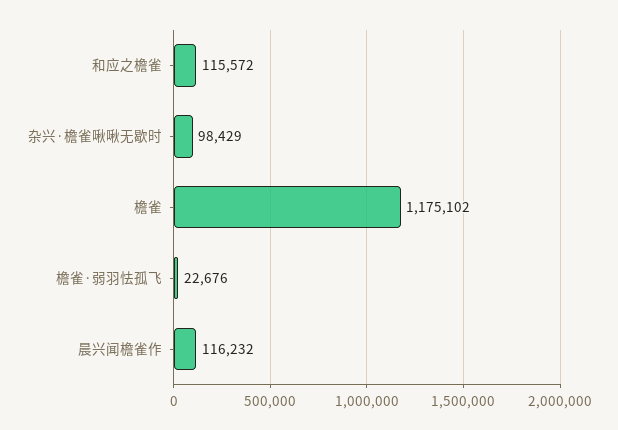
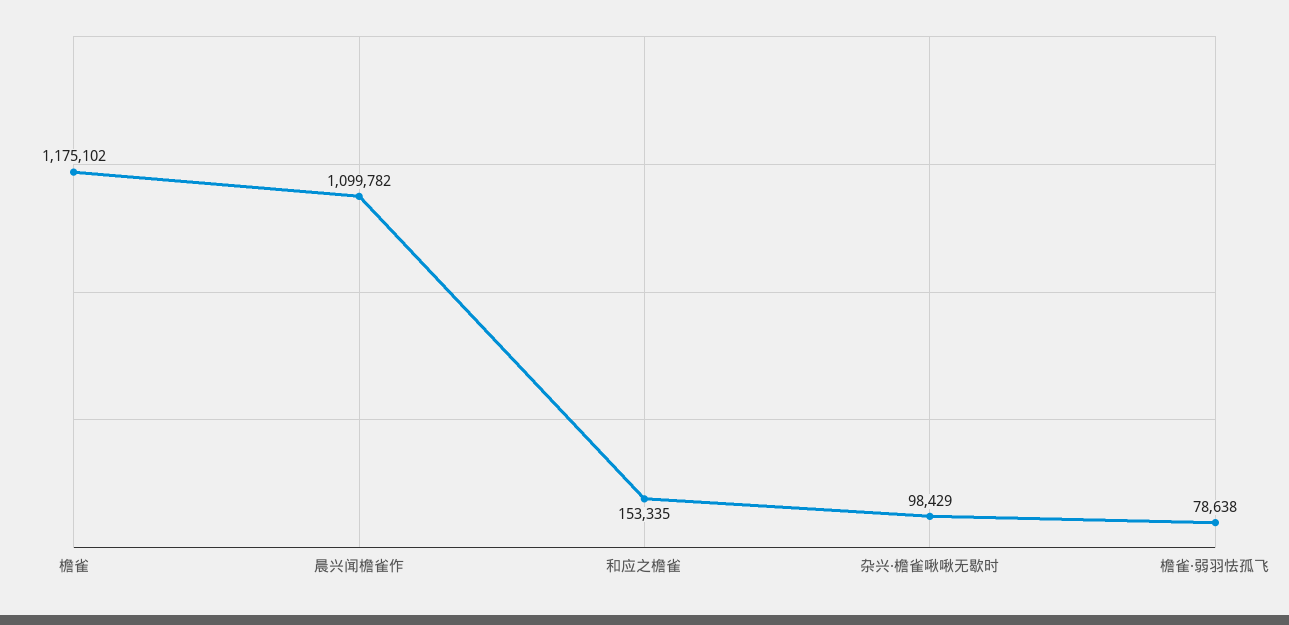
和应之檐雀: 115572 -> 153335
檐雀·弱羽怯孤飞: 22676 -> 78638
晨兴闻檐雀作: 116232 -> 1099782

